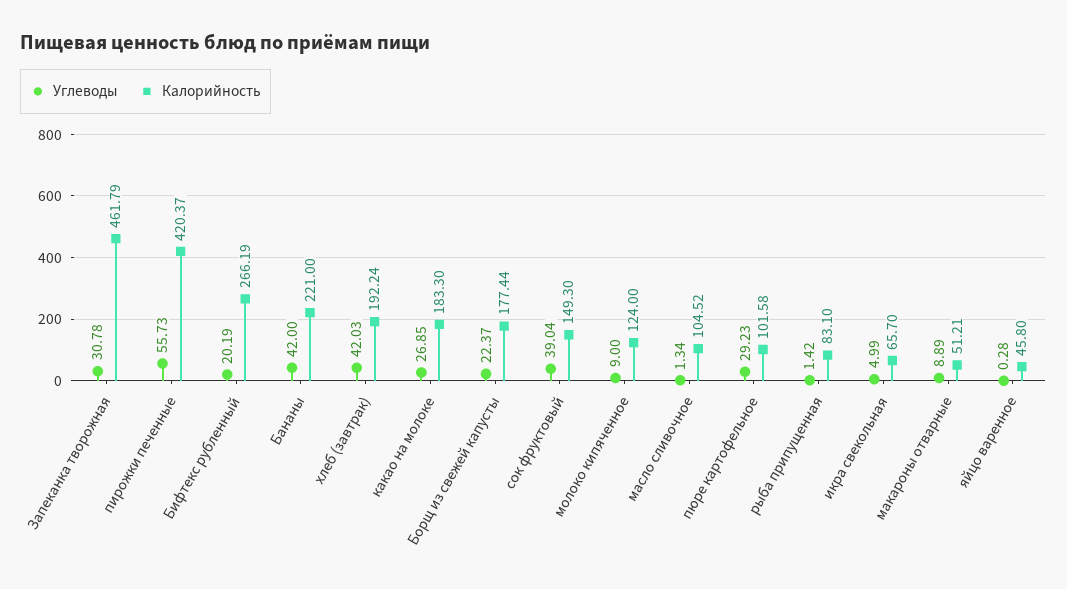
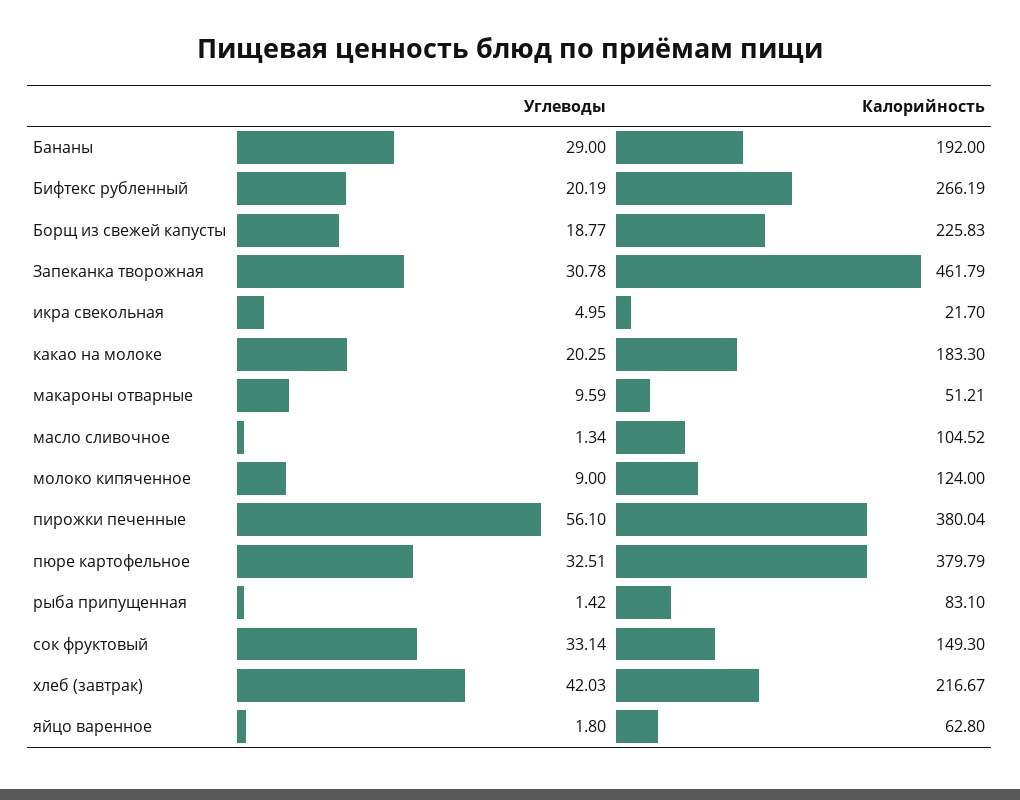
Углеводы, пирожки печенные: 55.73 -> 56.1
Калорийность, пирожки печенные: 420.37 -> 380.04
Углеводы, Бананы: 42 -> 29
Калорийность, Бананы: 221 -> 192
Калорийность, хлеб (завтрак): 192.24 -> 216.67
Углеводы, какао на молоке: 26.85 -> 20.25
Углеводы, Борщ из свежей капусты: 22.37 -> 18.77
Калорийность, Борщ из свежей капусты: 177.44 -> 225.83
Углеводы, сок фруктовый: 39.04 -> 33.14
Углеводы, пюре картофельное: 29.23 -> 32.51
Калорийность, пюре картофельное: 101.58 -> 379.79
Углеводы, икра свекольная: 4.99 -> 4.95
Калорийность, икра свекольная: 65.7 -> 21.7
Углеводы, макароны отварные: 8.89 -> 9.59
Углеводы, яйцо варенное: 0.28 -> 1.8
Калорийность, яйцо варенное: 45.8 -> 62.8

